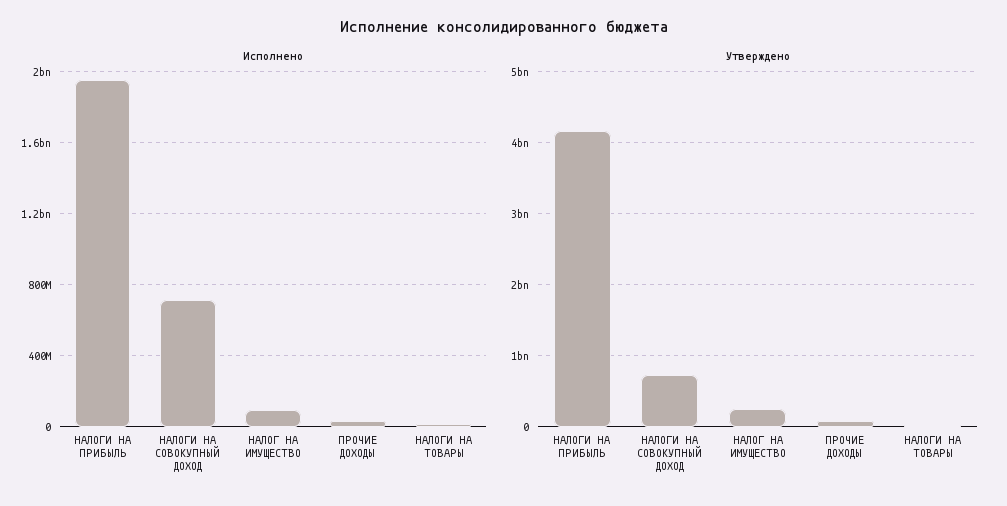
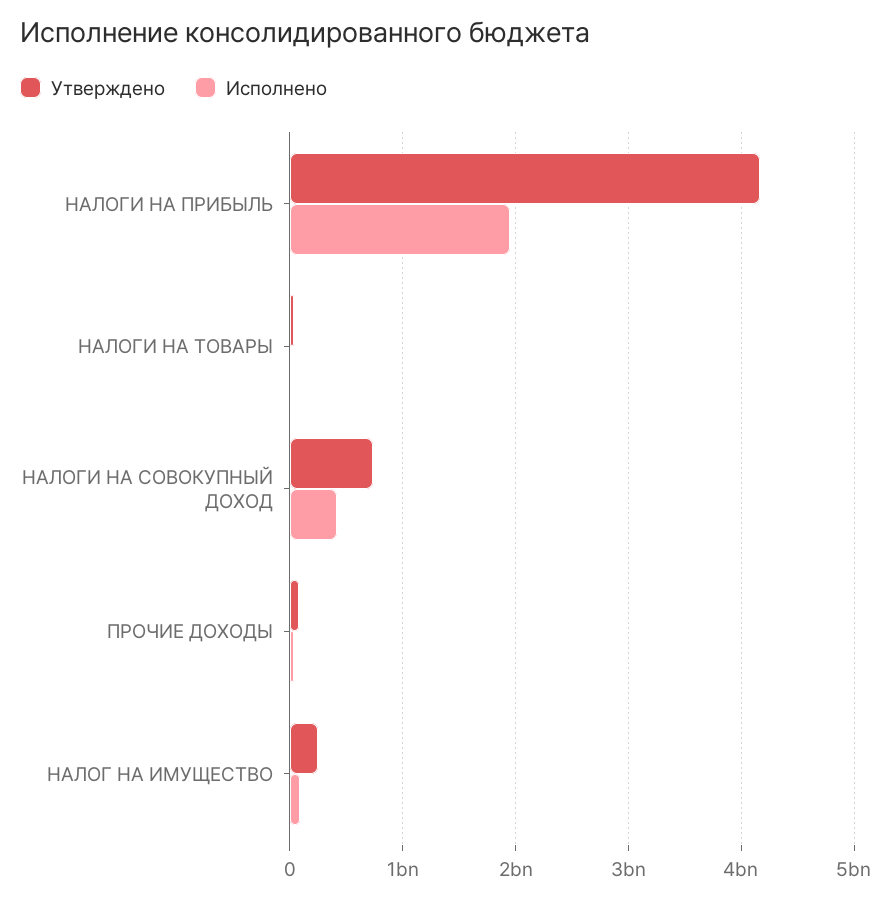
Исполнено, НАЛОГИ НА СОВОКУПНЫЙ ДОХОД: 700000000 -> 400000000

